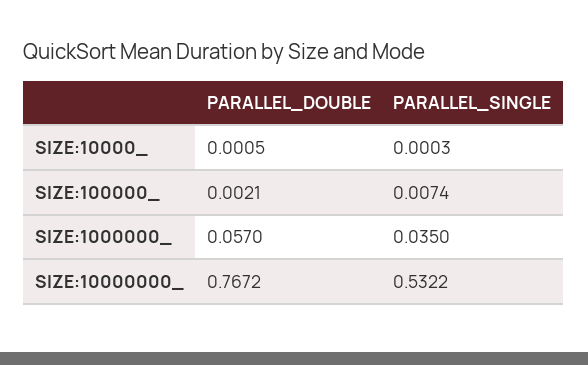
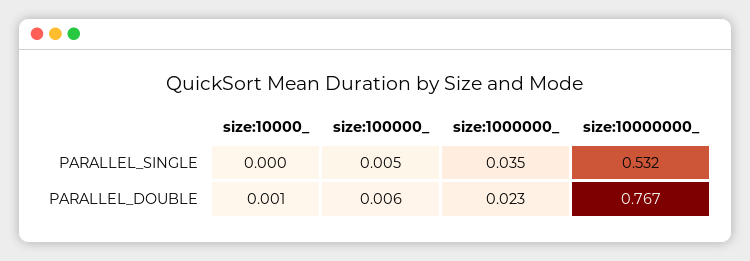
PARALLEL_DOUBLE, SIZE:100000_: 0.0021 -> 0.006
PARALLEL_SINGLE, SIZE:100000_: 0.0074 -> 0.005
PARALLEL_DOUBLE, SIZE:1000000_: 0.057 -> 0.023

